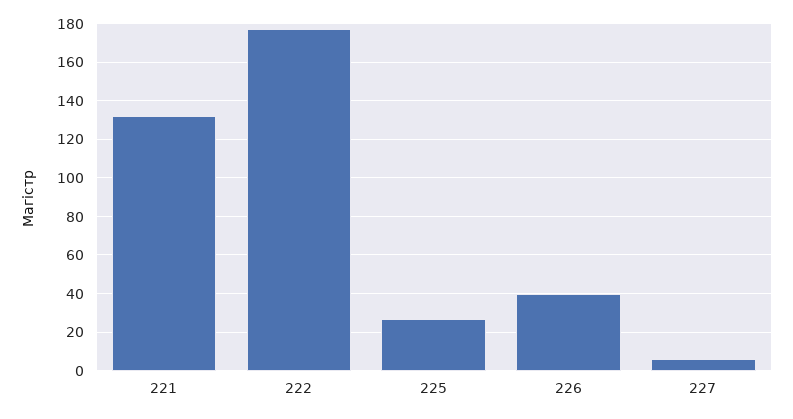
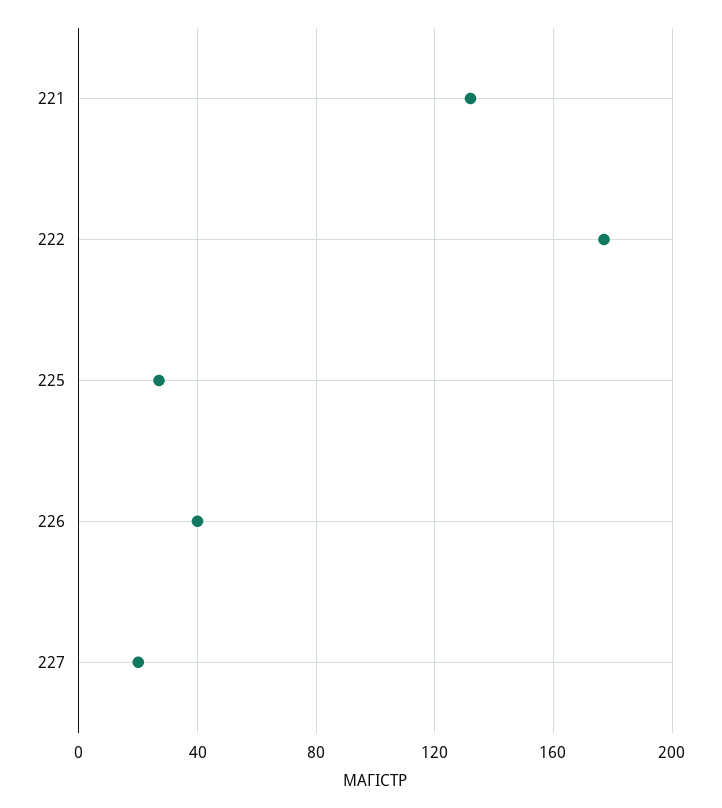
227: 5 -> 20

